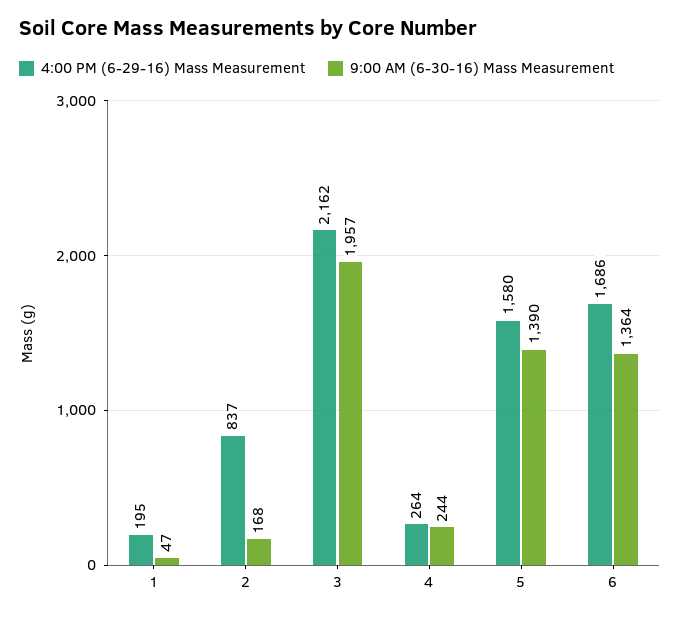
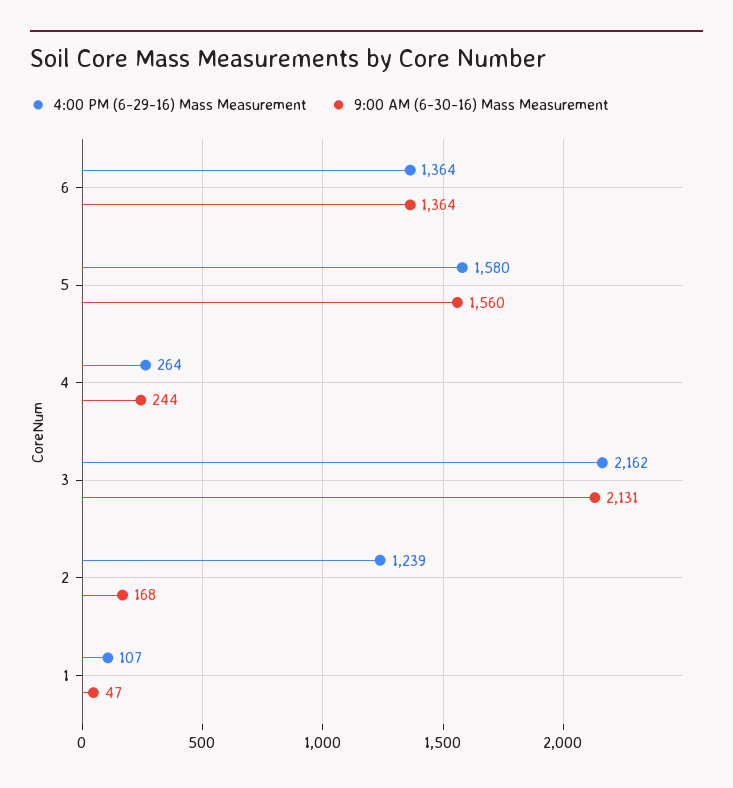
4:00 PM (6-29-16) Mass Measurement, 1: 195 -> 107
4:00 PM (6-29-16) Mass Measurement, 2: 837 -> 1239
9:00 AM (6-30-16) Mass Measurement, 3: 1957 -> 2131
9:00 AM (6-30-16) Mass Measurement, 5: 1390 -> 1560
4:00 PM (6-29-16) Mass Measurement, 6: 1686 -> 1364

